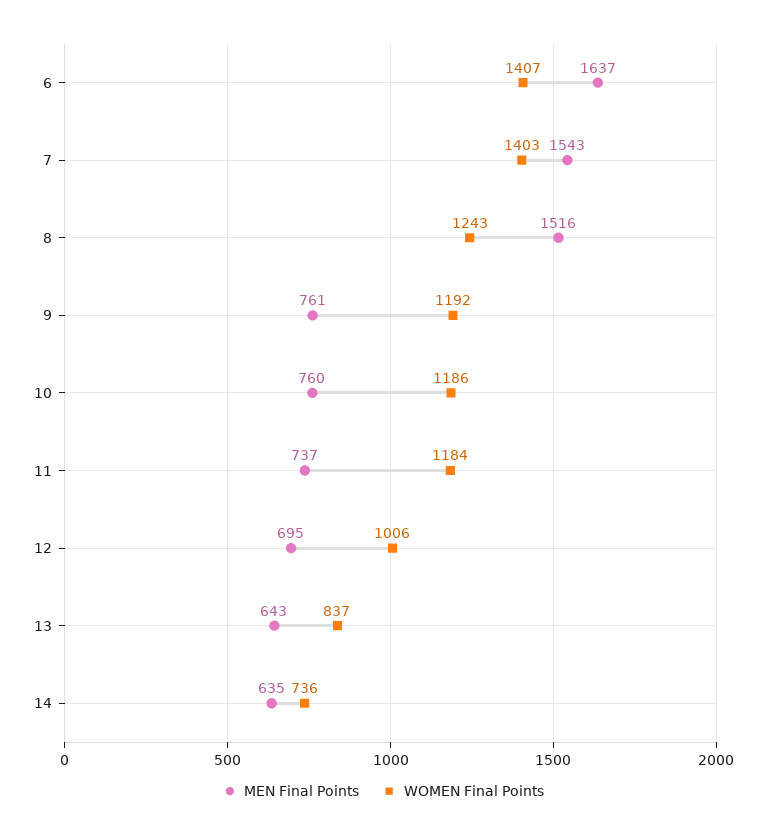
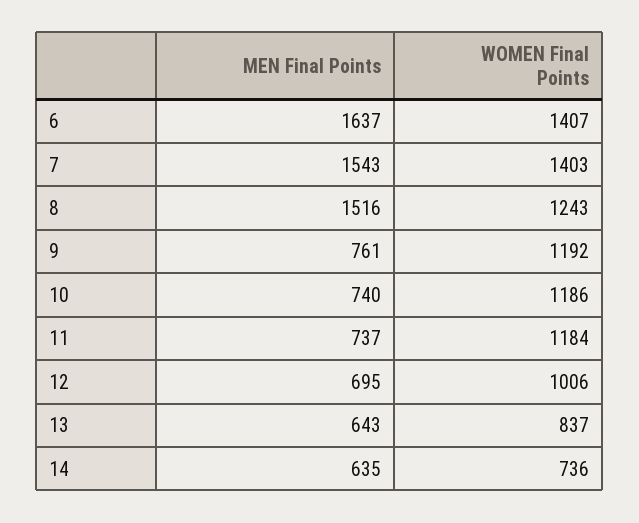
MEN Final Points, 10: 760 -> 740

